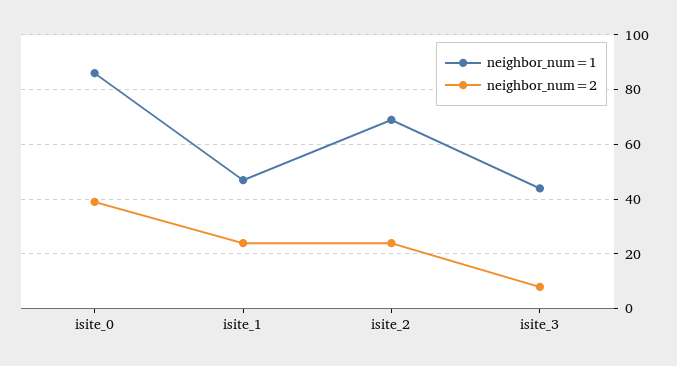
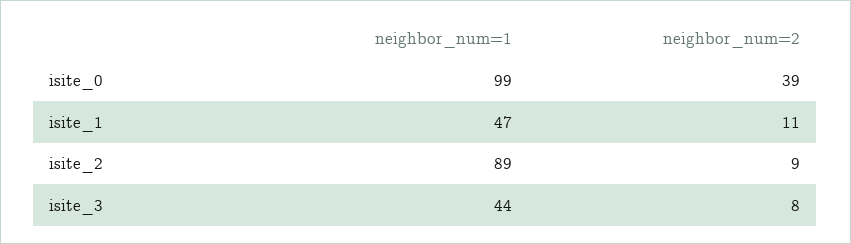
neighbor_num=1, isite_0: 85 -> 99
neighbor_num=2, isite_1: 25 -> 11
neighbor_num=1, isite_2: 70 -> 89
neighbor_num=2, isite_2: 25 -> 9

